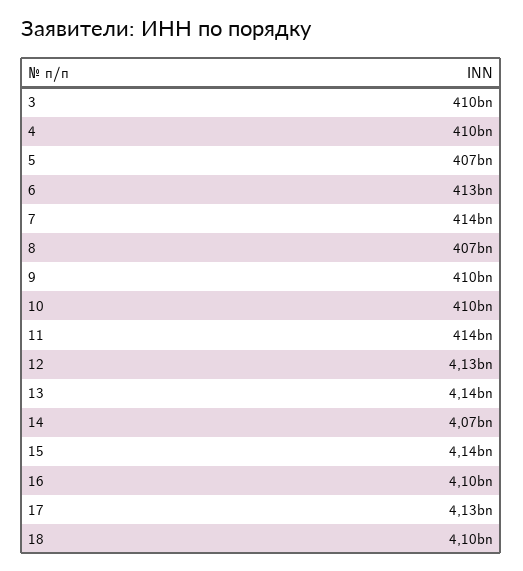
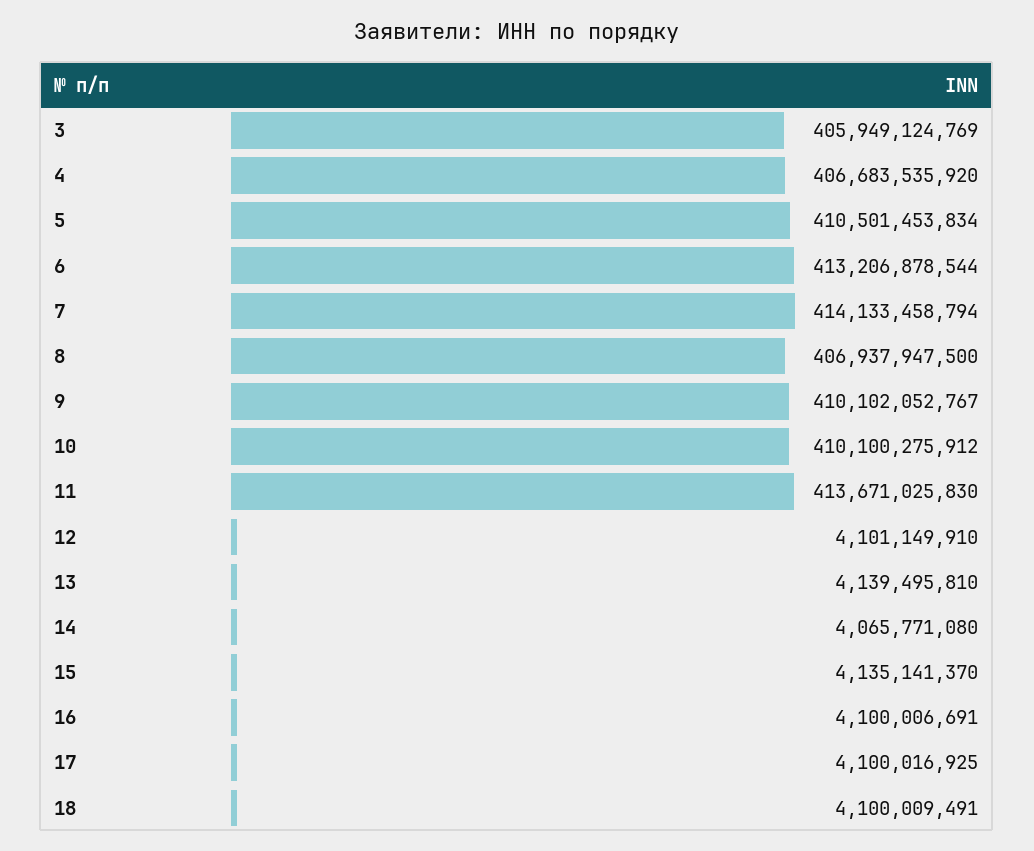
3: 410000000000 -> 405949124769
4: 410000000000 -> 406683535920
5: 407000000000 -> 410501453834
12: 4130000000 -> 4101149910
17: 4130000000 -> 4100016925

